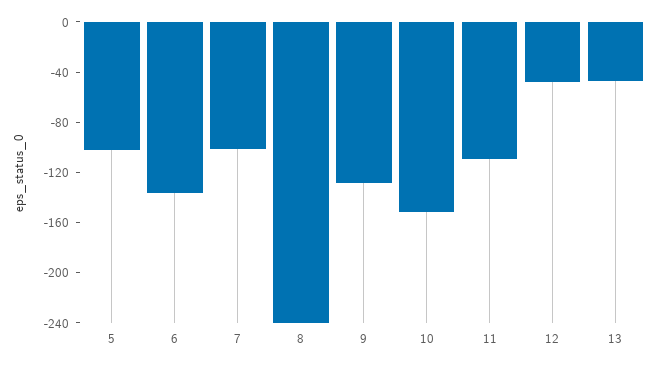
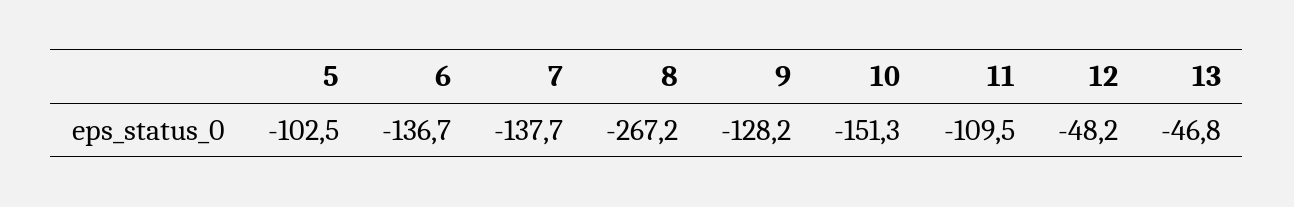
7: -100 -> -137.7
8: -240 -> -267.2

